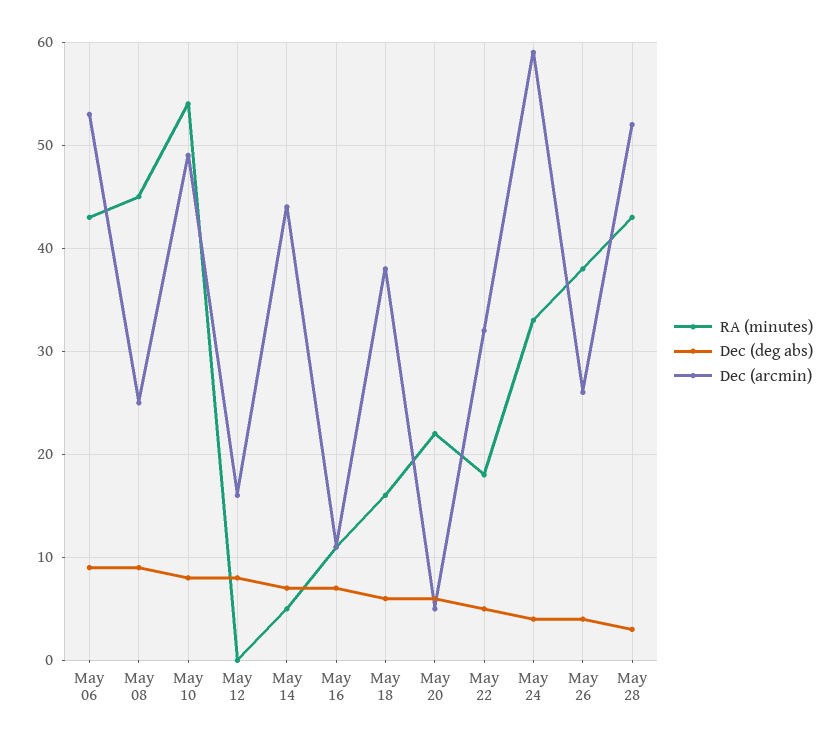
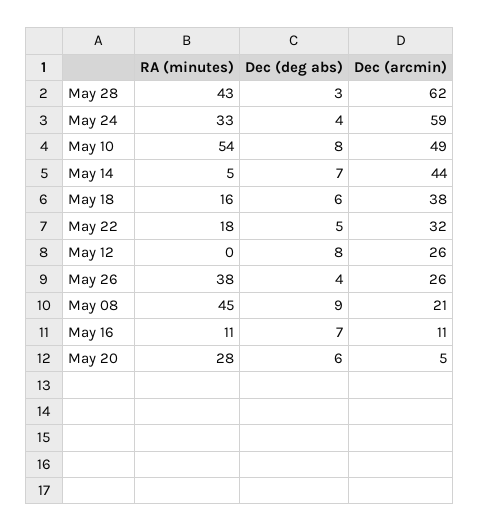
RA (minutes), May 06: 43 -> none
Dec (deg abs), May 06: 9 -> none
Dec (arcmin), May 06: 53 -> none
Dec (arcmin), May 08: 25 -> 21
Dec (arcmin), May 12: 16 -> 26
RA (minutes), May 20: 22 -> 28
Dec (arcmin), May 28: 52 -> 62

